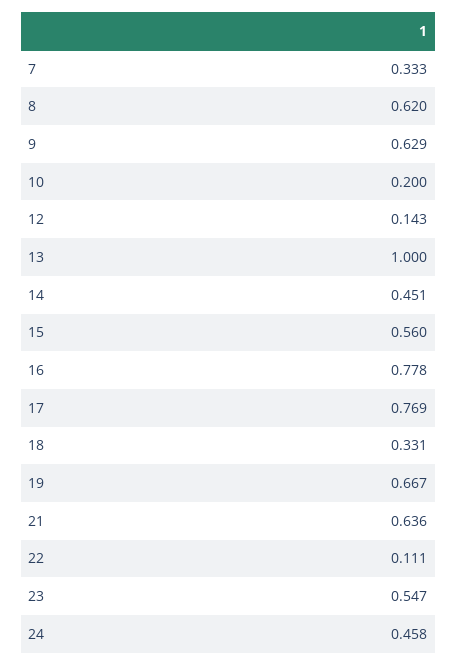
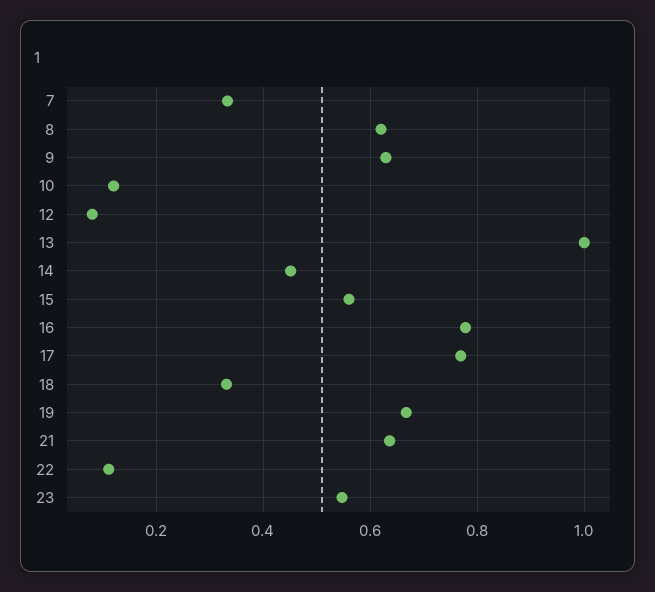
10: 0.2 -> 0.12
12: 0.143 -> 0.08
24: 0.458 -> none

